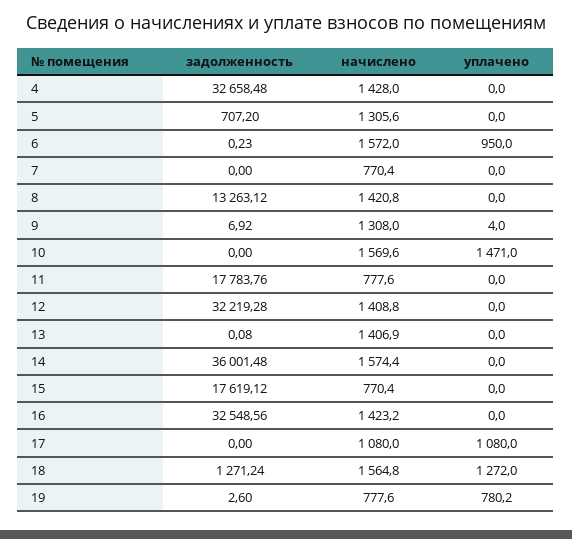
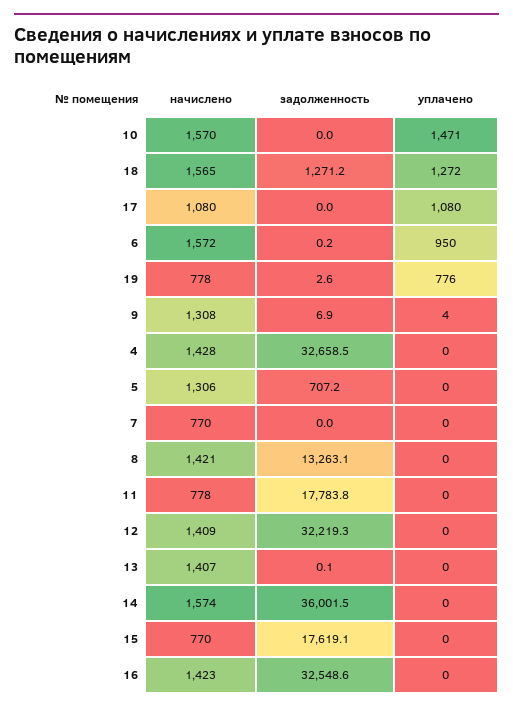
уплачено, 19: 780.2 -> 776

